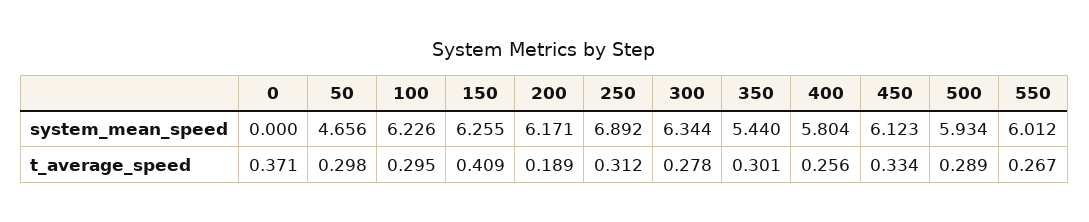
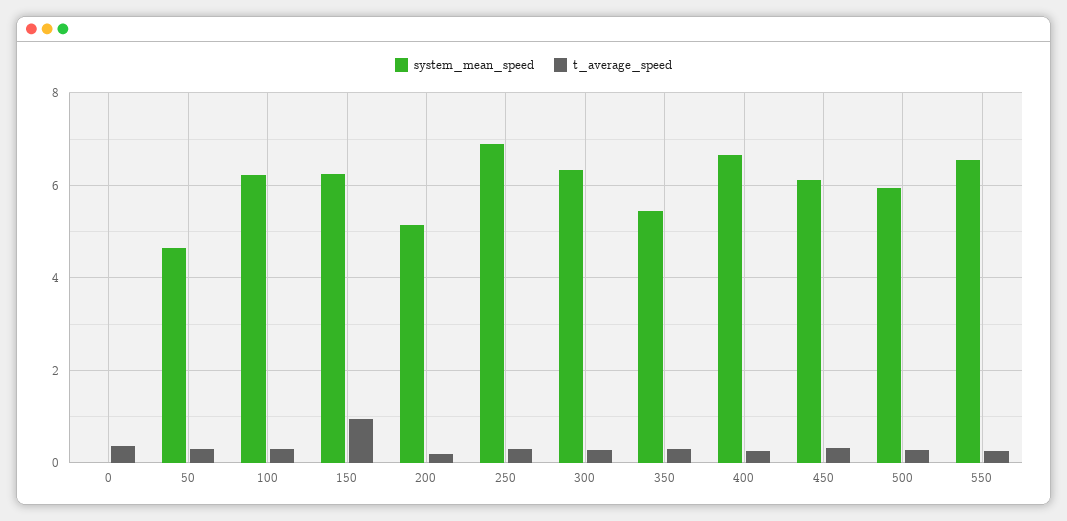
system_mean_speed, 200: 6.171 -> 5.2
system_mean_speed, 400: 5.804 -> 6.6
system_mean_speed, 550: 6.012 -> 6.6
t_average_speed, 150: 0.409 -> 1

